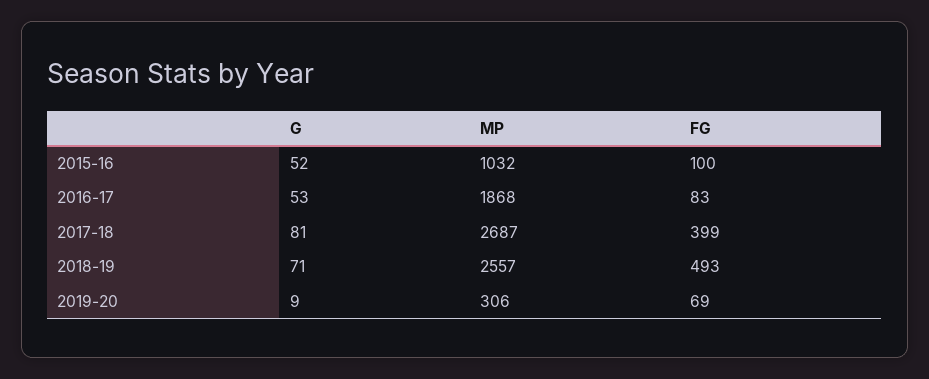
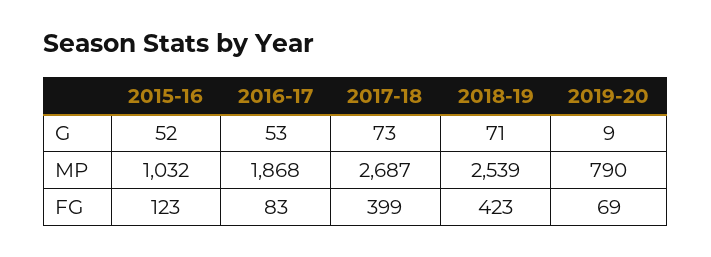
FG, 2015-16: 100 -> 123
G, 2017-18: 81 -> 73
MP, 2018-19: 2557 -> 2539
FG, 2018-19: 493 -> 423
MP, 2019-20: 306 -> 790

